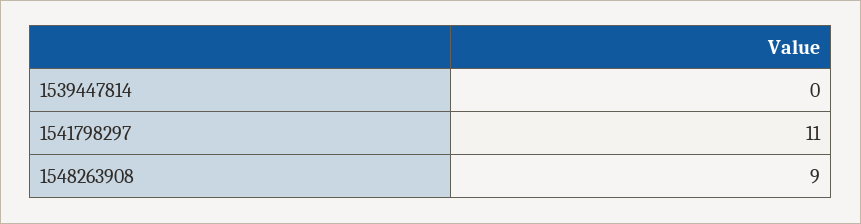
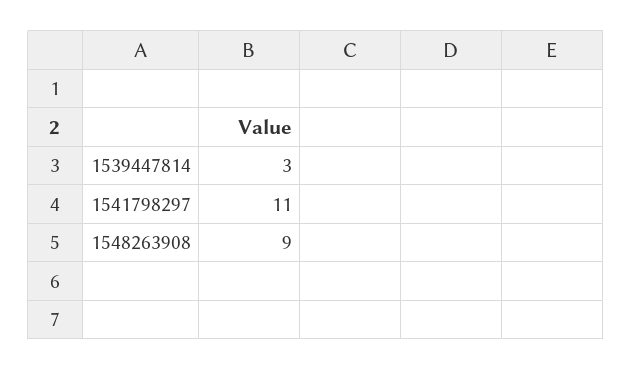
1539447814: 0 -> 3

